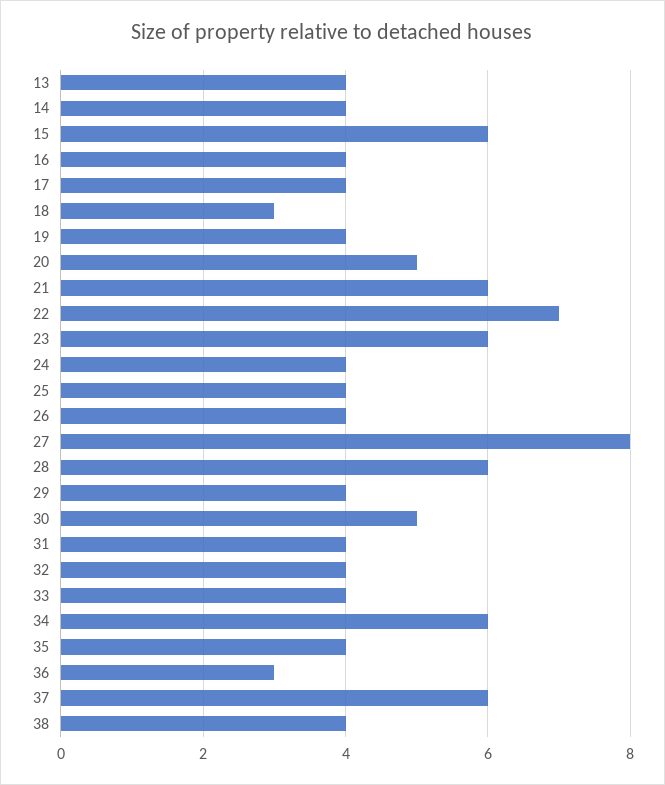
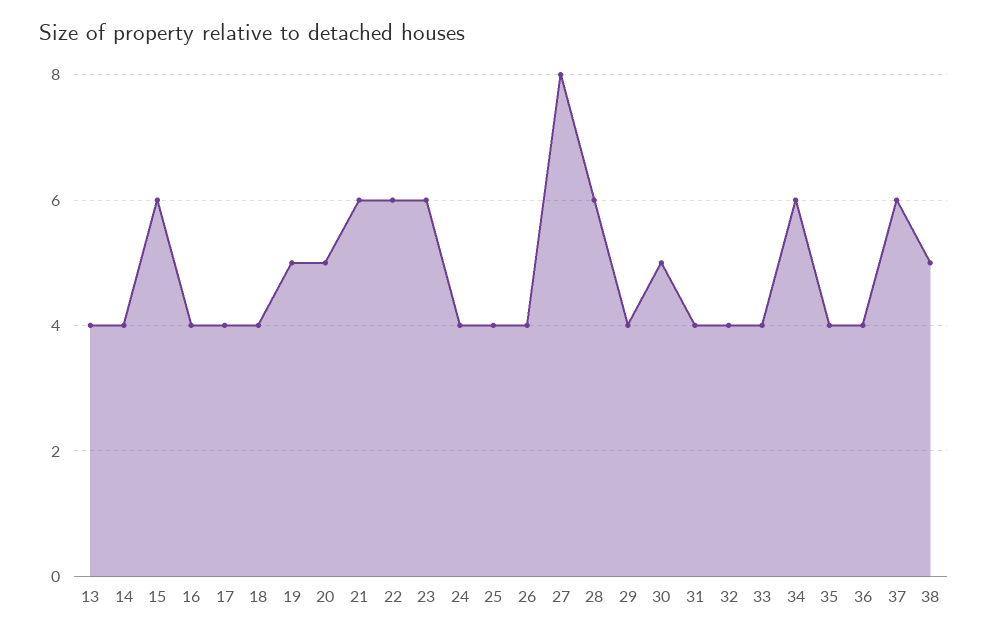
18: 3 -> 4
19: 4 -> 5
22: 7 -> 6
36: 3 -> 4
38: 4 -> 5

